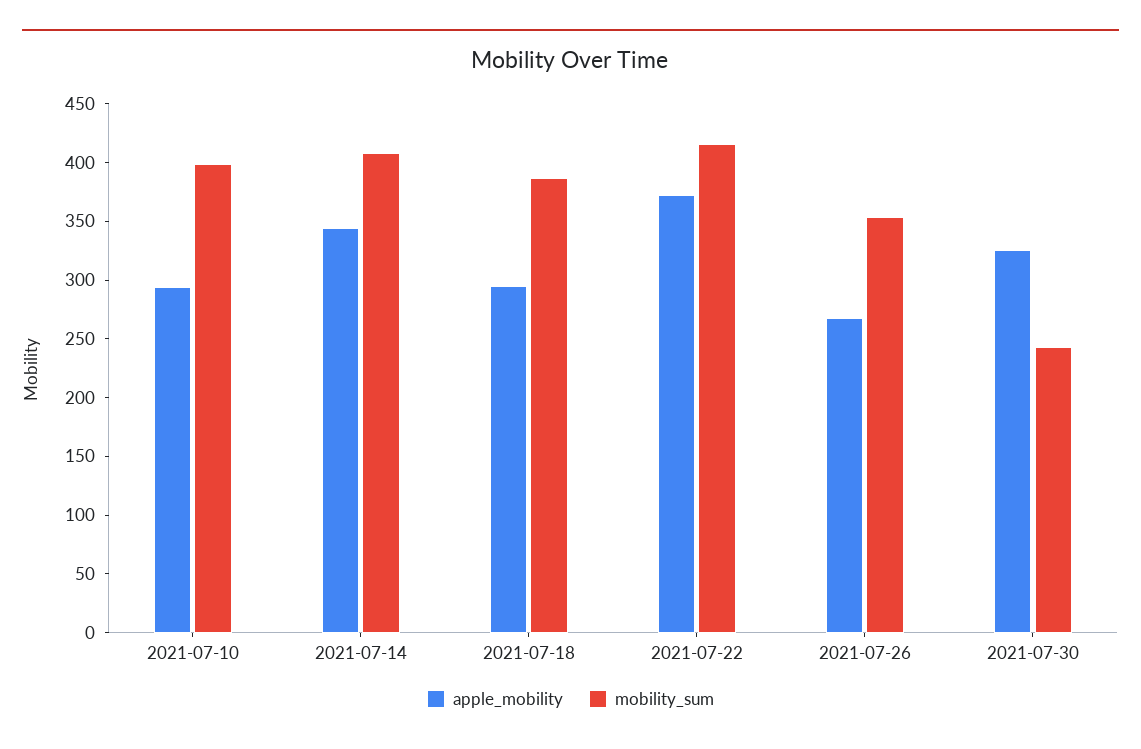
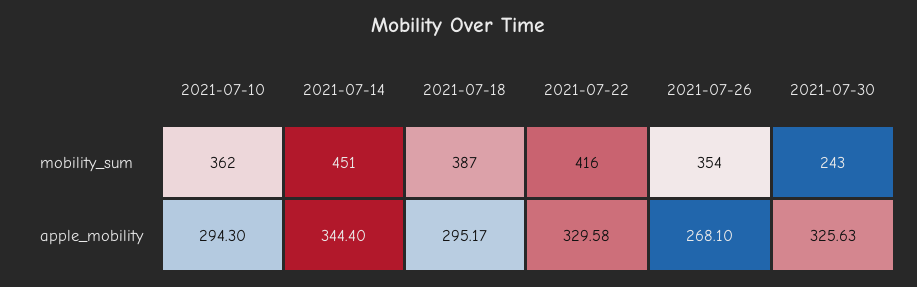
mobility_sum, 2021-07-10: 400 -> 362
mobility_sum, 2021-07-14: 410 -> 451
apple_mobility, 2021-07-22: 370 -> 329.58

